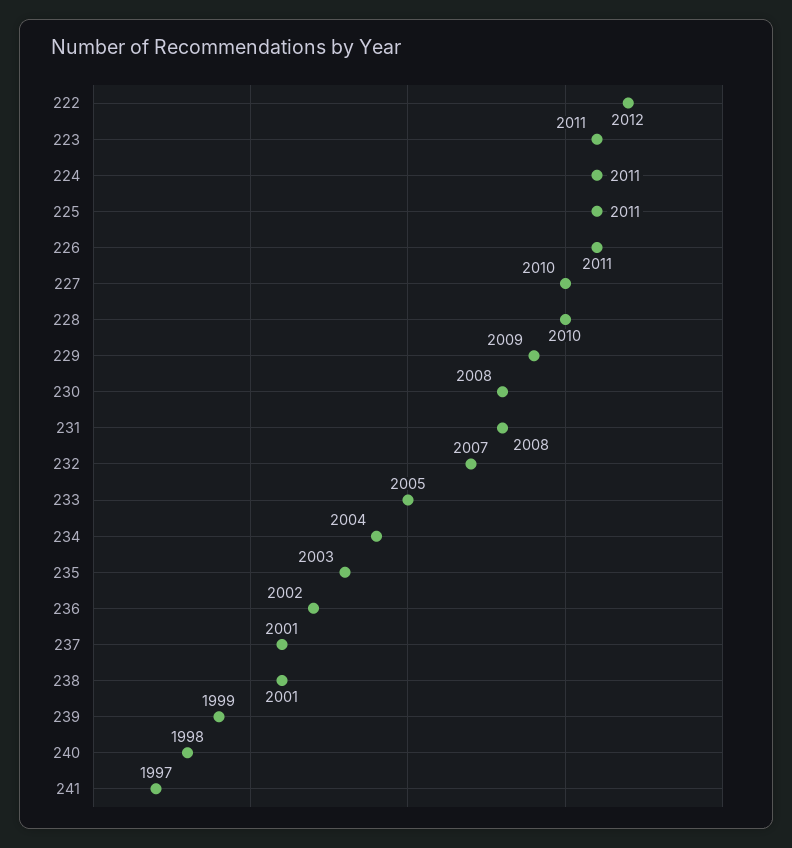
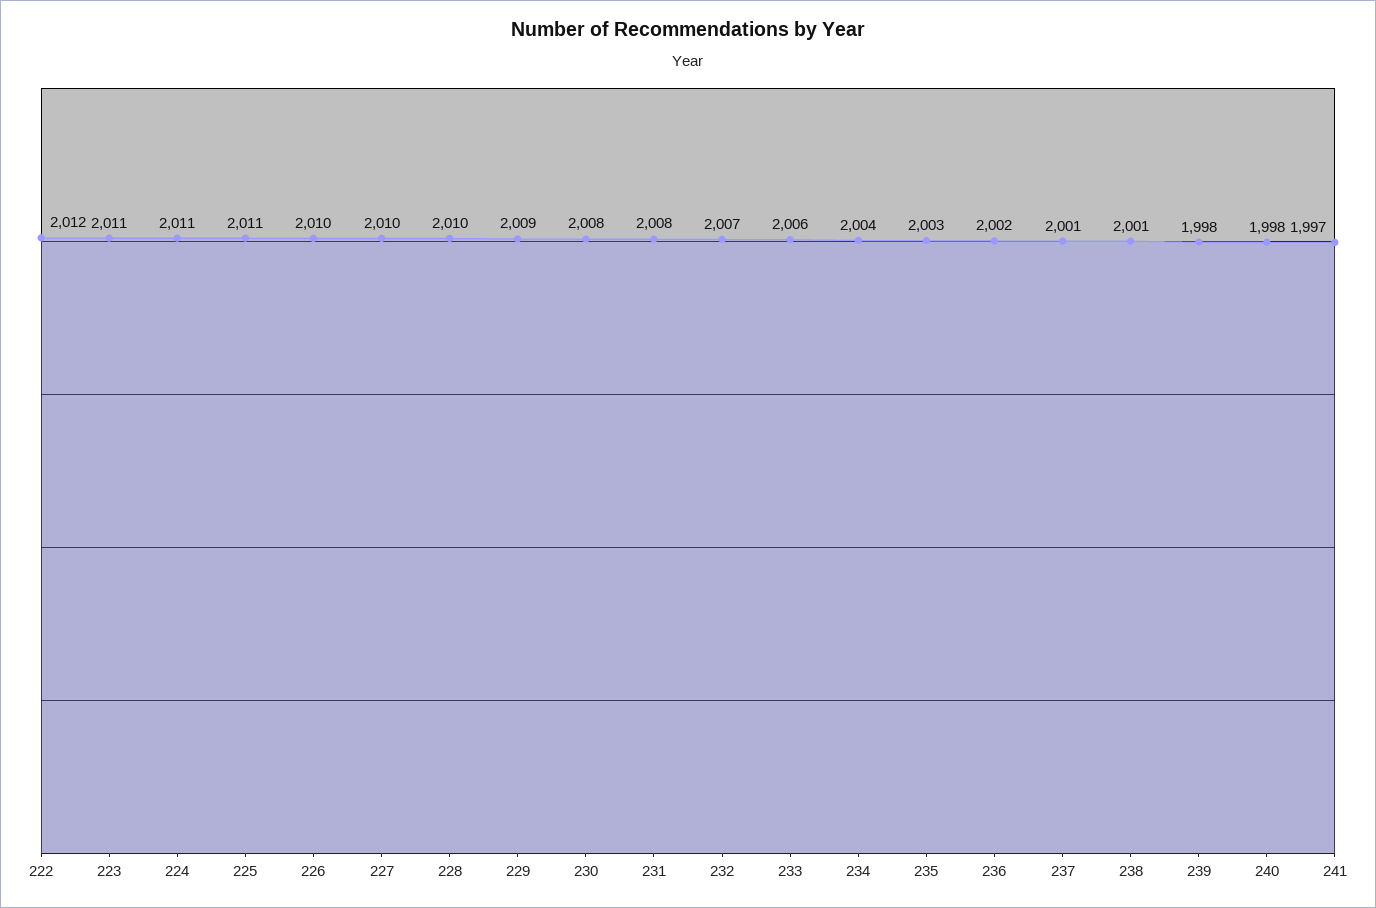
226: 2011 -> 2010
233: 2005 -> 2006
239: 1999 -> 1998

